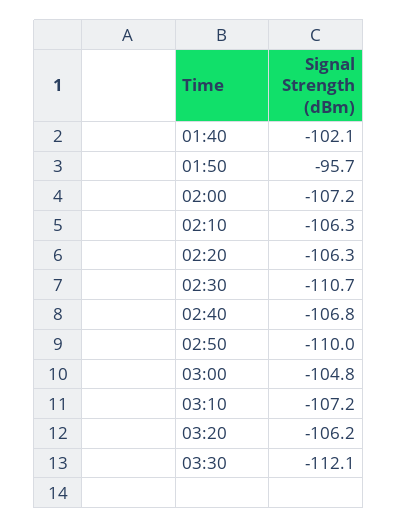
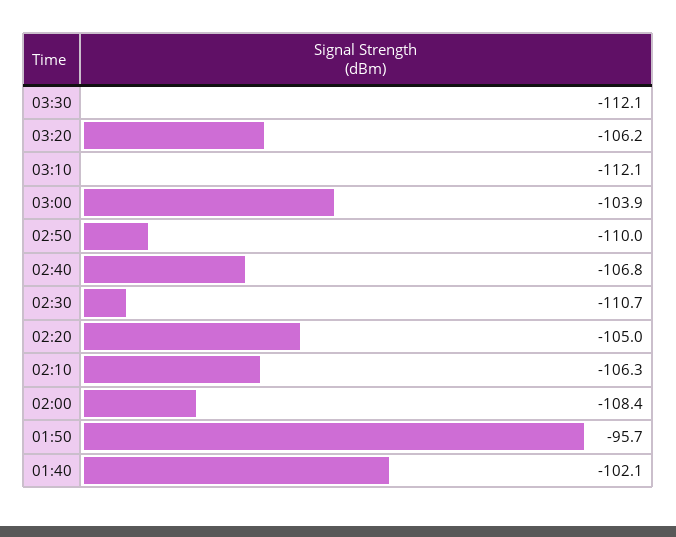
02:00: -107.2 -> -108.4
02:20: -106.3 -> -105
03:00: -104.8 -> -103.9
03:10: -107.2 -> -112.1

